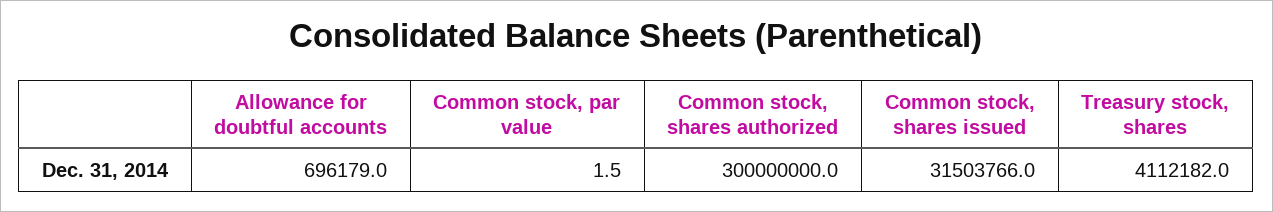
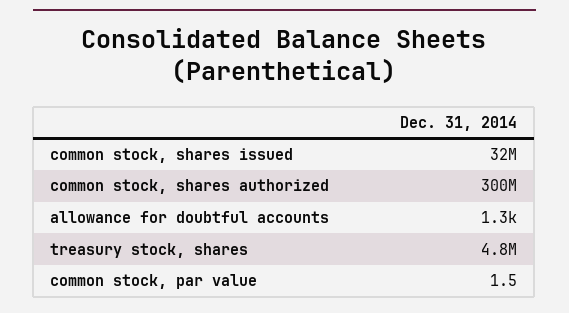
Allowance for doubtful accounts: 696179 -> 1300
Treasury stock, shares: 4112182 -> 4800000

